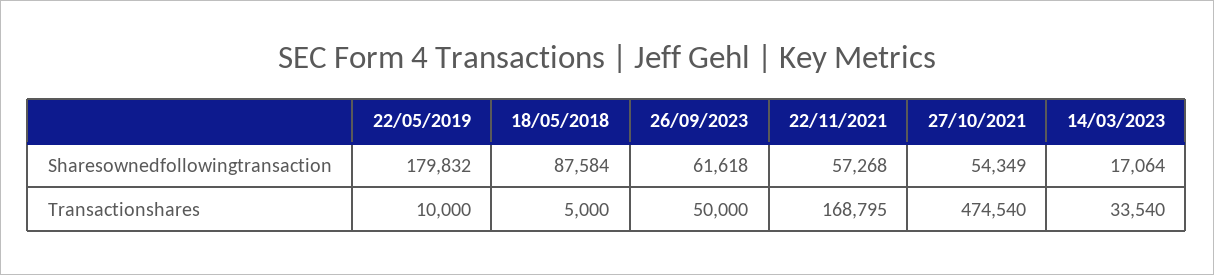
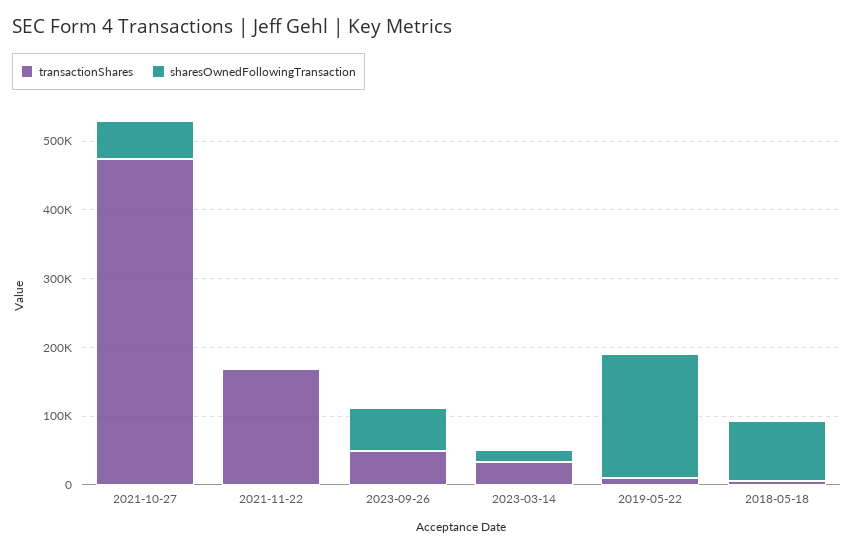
Sharesownedfollowingtransaction, 22/11/2021: 57268 -> 0

